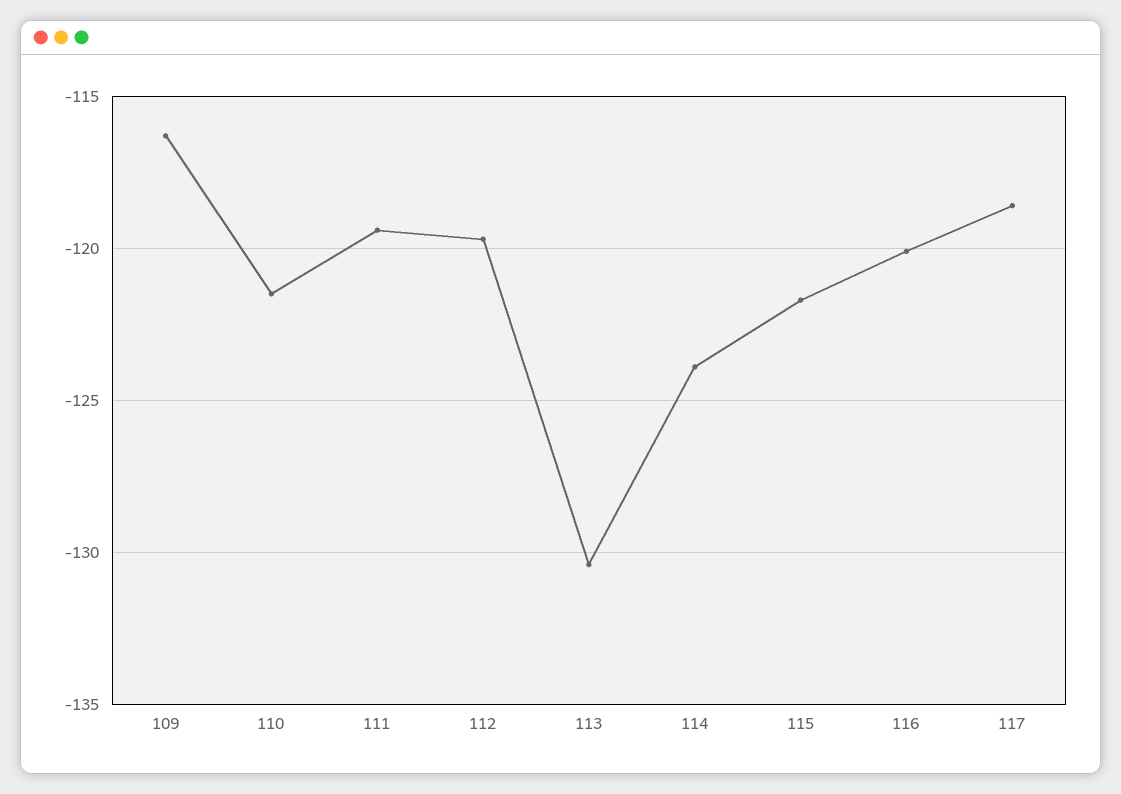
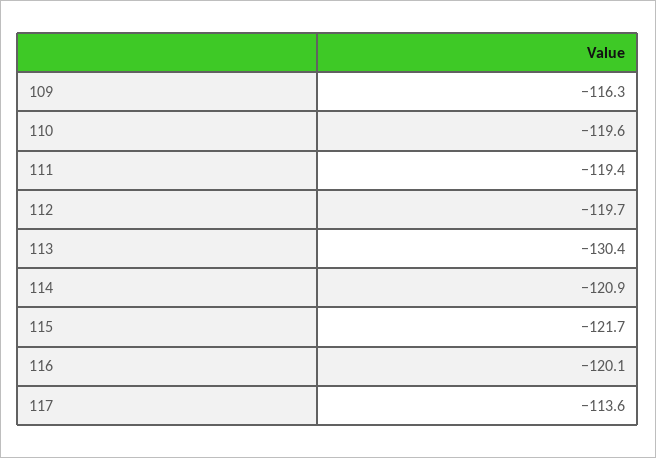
110: -121.5 -> -119.6
114: -124 -> -120.9
117: -118.5 -> -113.6

